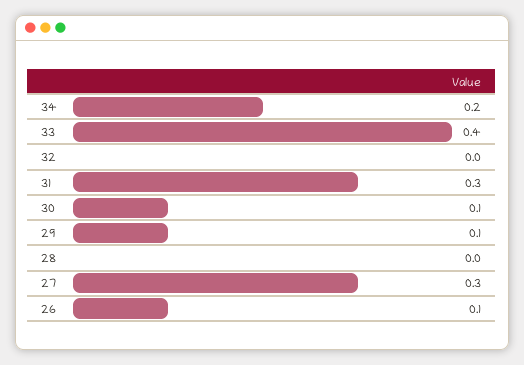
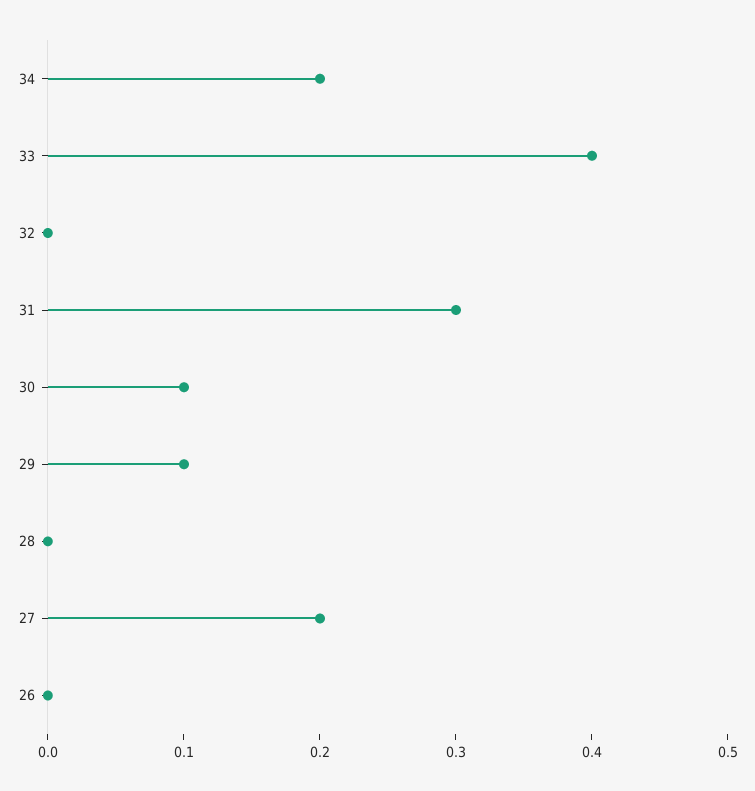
27: 0.3 -> 0.2
26: 0.1 -> 0

